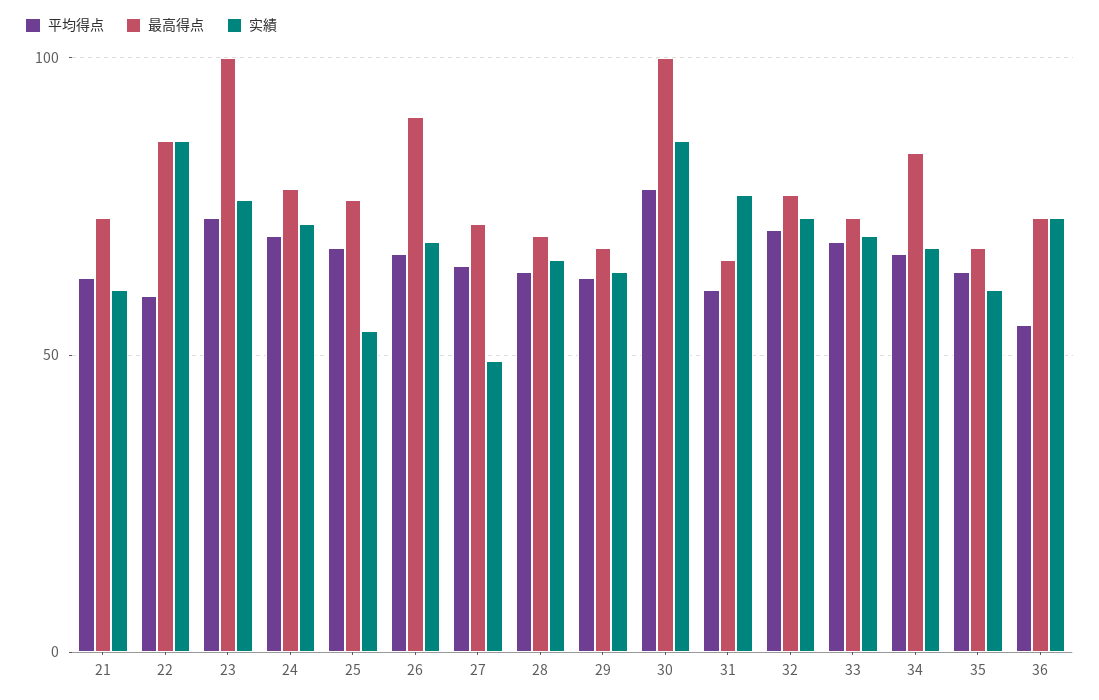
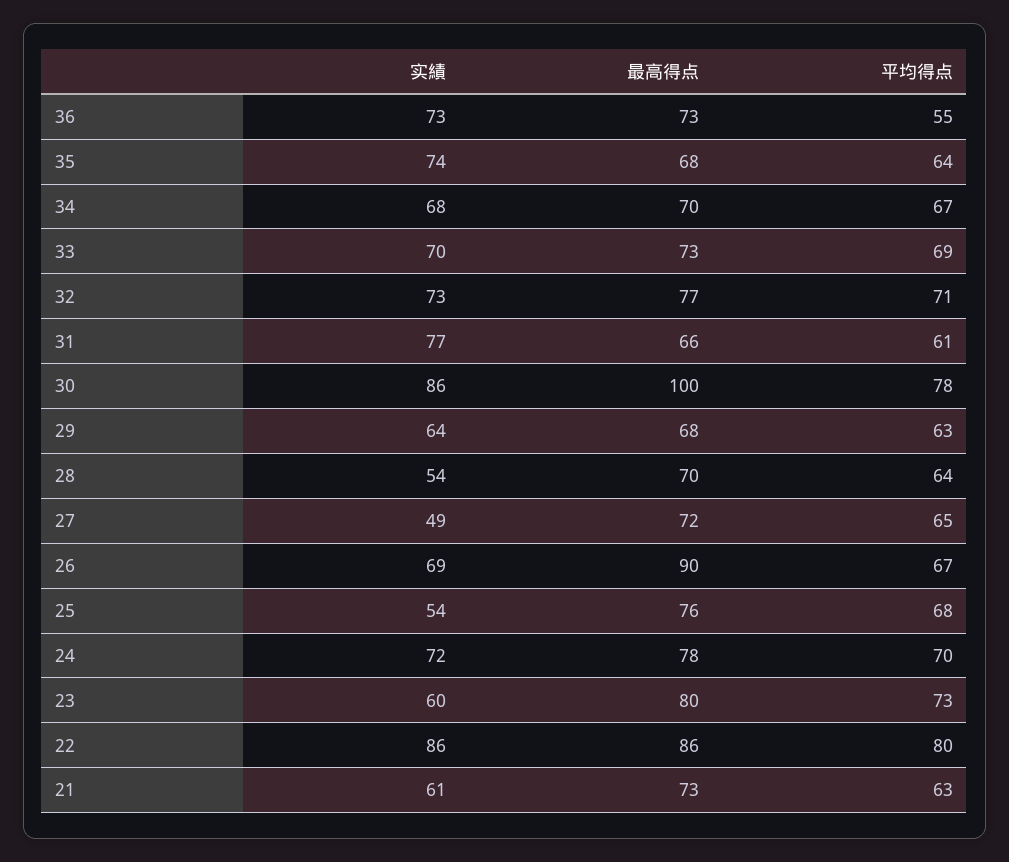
平均得点, 22: 60 -> 80
最高得点, 23: 100 -> 80
实績, 23: 75 -> 60
实績, 28: 65 -> 54
最高得点, 34: 85 -> 70
实績, 35: 60 -> 74

